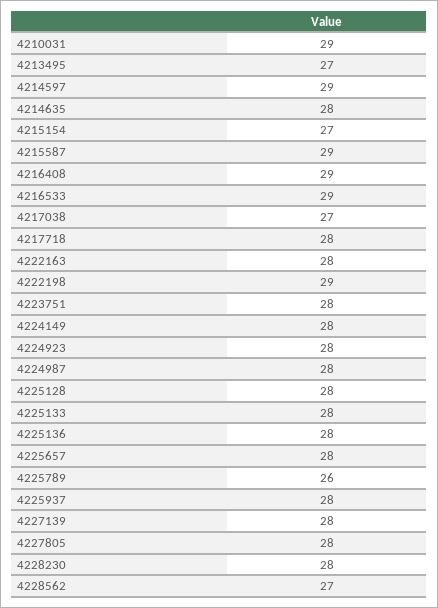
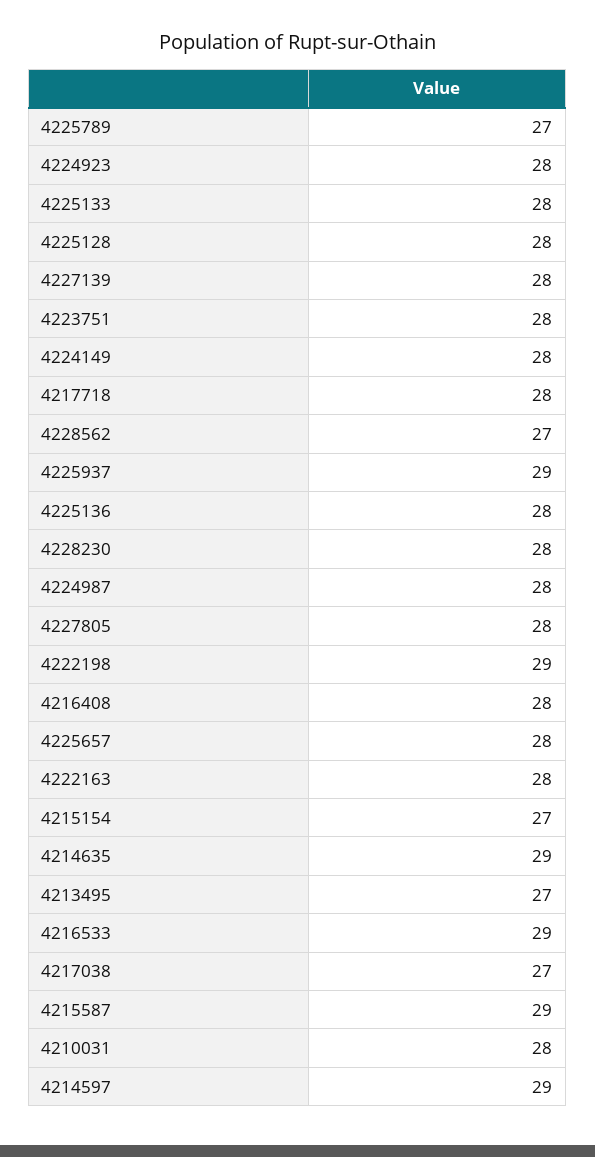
4210031: 29 -> 28
4214635: 28 -> 29
4216408: 29 -> 28
4225789: 26 -> 27
4225937: 28 -> 29

